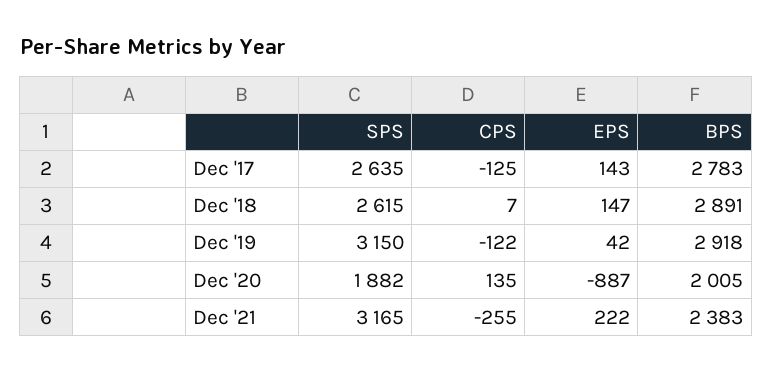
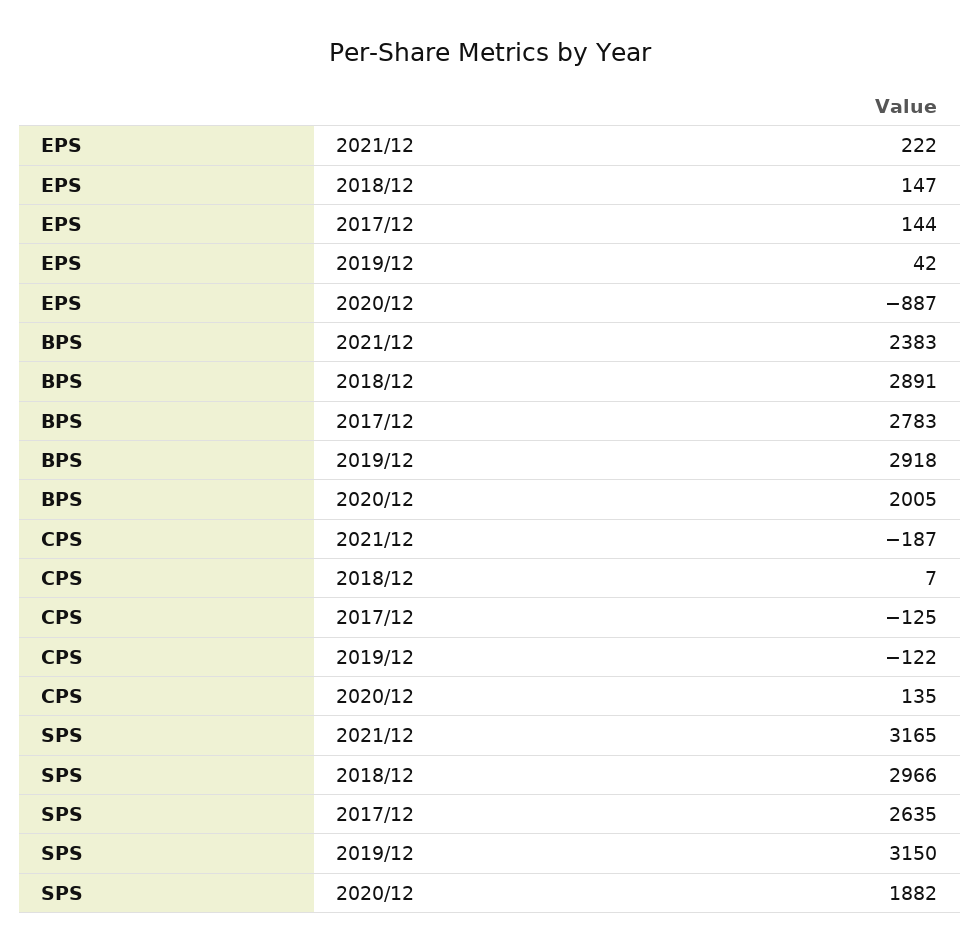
EPS, Dec '17: 143 -> 144
SPS, Dec '18: 2615 -> 2966
CPS, Dec '21: -255 -> -187

